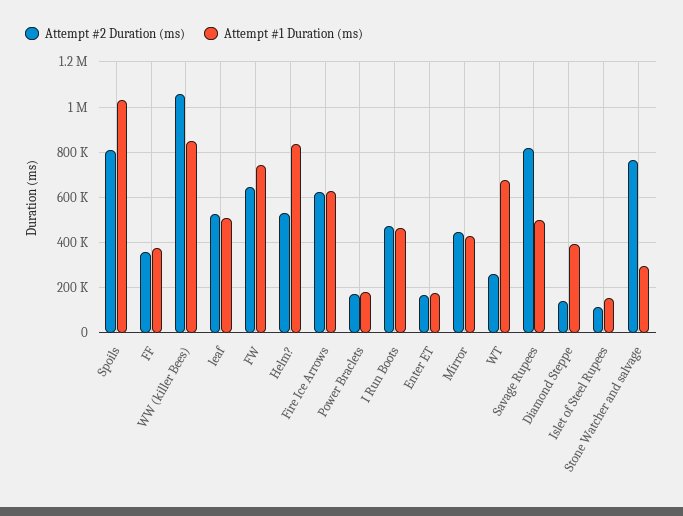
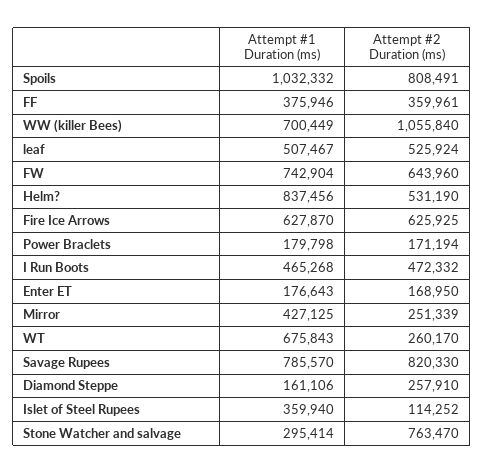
Attempt #1 Duration (ms), WW (killer Bees): 850000 -> 700449
Attempt #2 Duration (ms), Mirror: 450000 -> 251339
Attempt #1 Duration (ms), Savage Rupees: 500000 -> 785570
Attempt #2 Duration (ms), Diamond Steppe: 150000 -> 257910
Attempt #1 Duration (ms), Diamond Steppe: 400000 -> 161106
Attempt #1 Duration (ms), Islet of Steel Rupees: 150000 -> 359940

